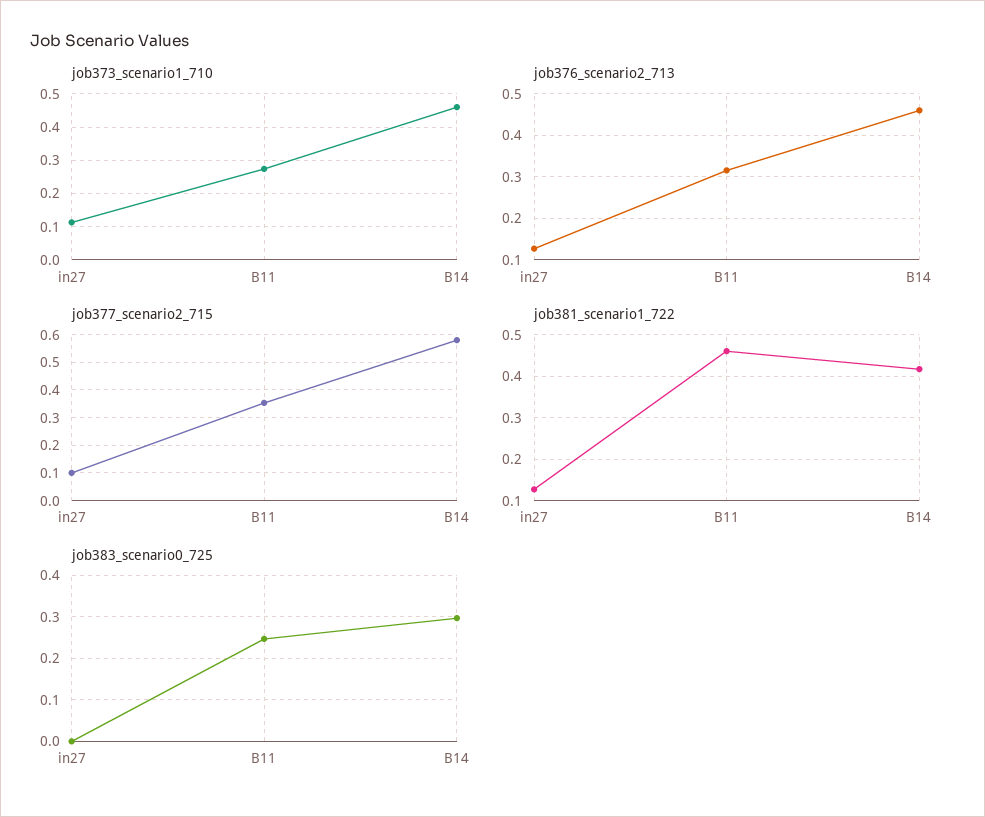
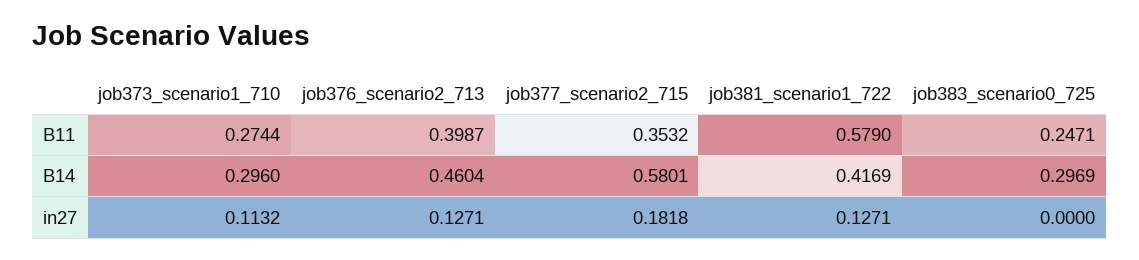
job373_scenario1_710, B14: 0.46 -> 0.296
job376_scenario2_713, B11: 0.32 -> 0.3987
job377_scenario2_715, in27: 0.1 -> 0.1818
job381_scenario1_722, B11: 0.46 -> 0.579

